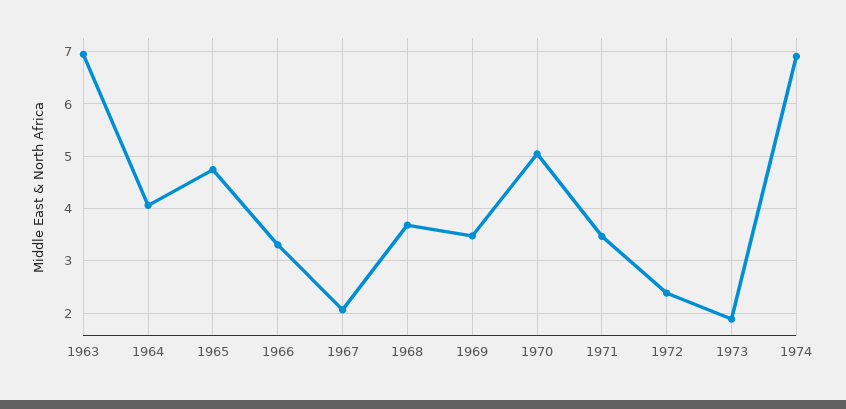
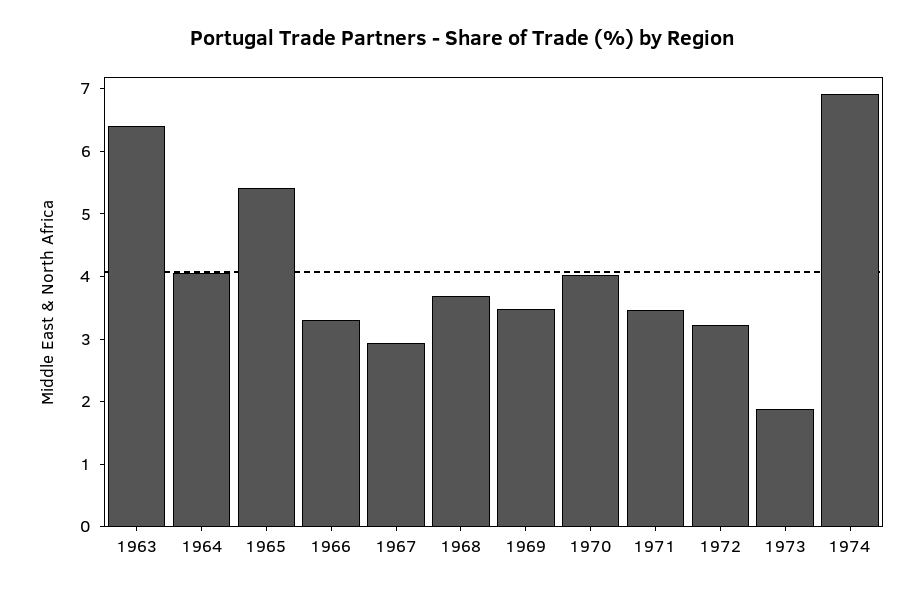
1963: 7 -> 6.4
1965: 4.8 -> 5.4
1967: 2 -> 3
1970: 5 -> 4
1972: 2.4 -> 3.2

